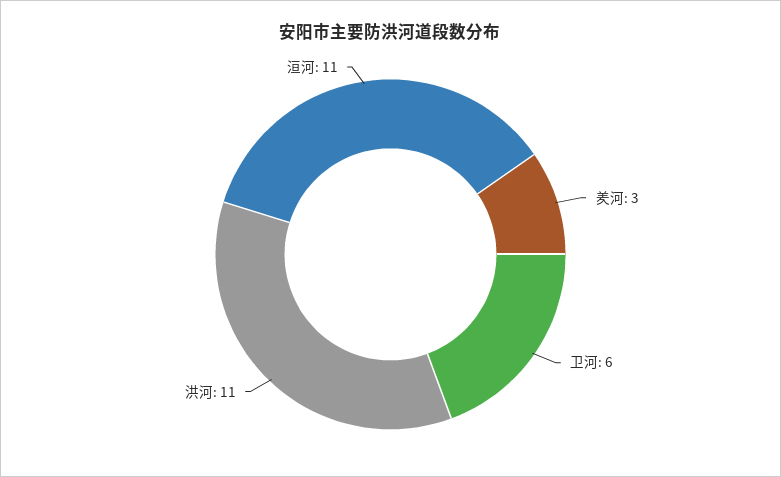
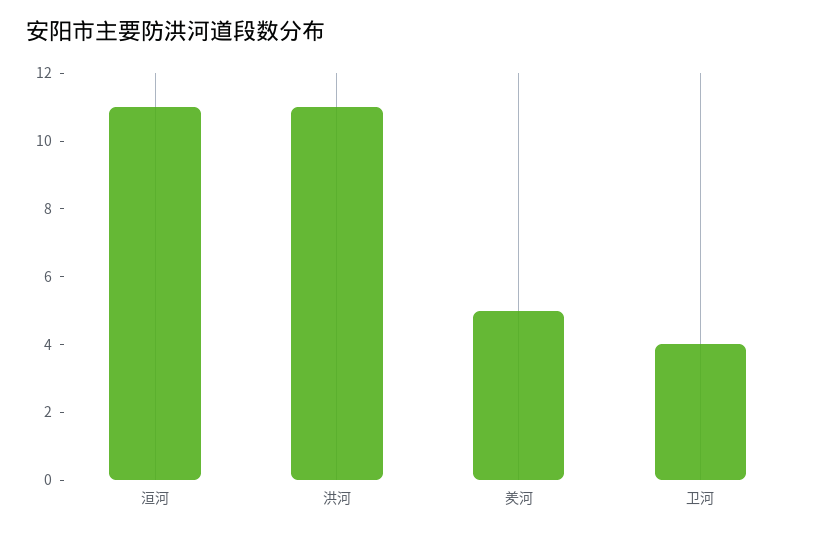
羑河: 3 -> 5
卫河: 6 -> 4

